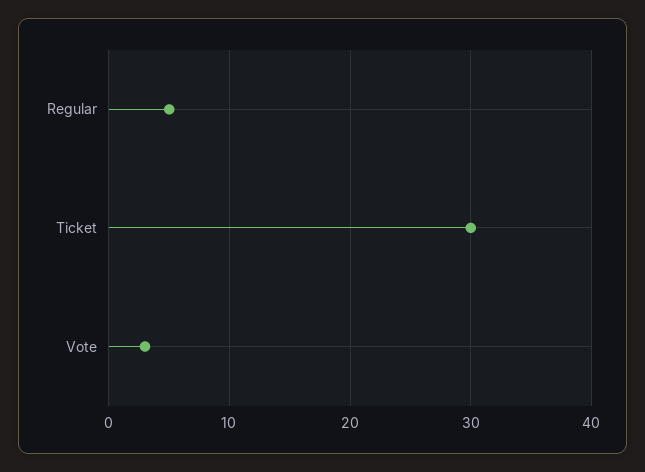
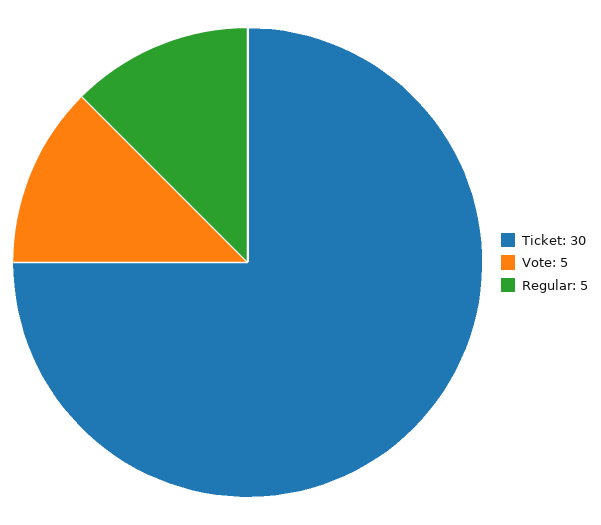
Vote: 3 -> 5

